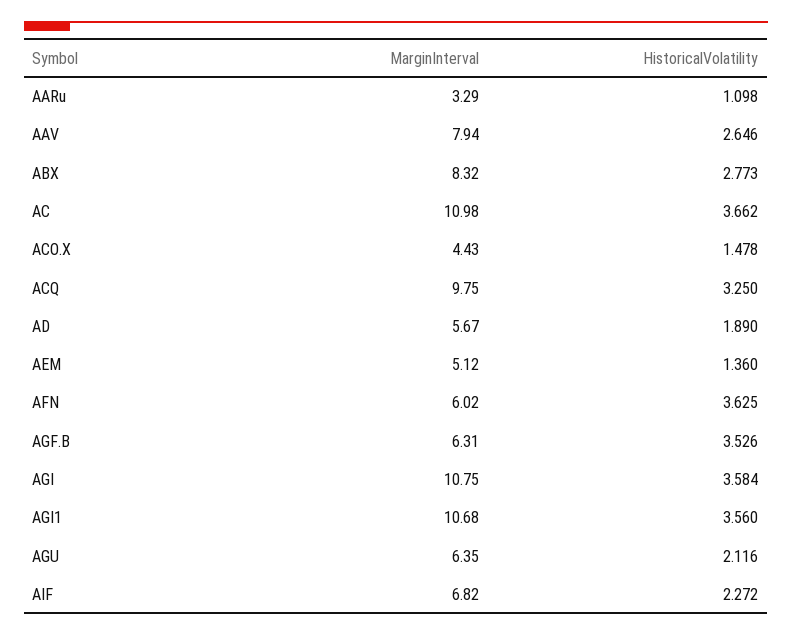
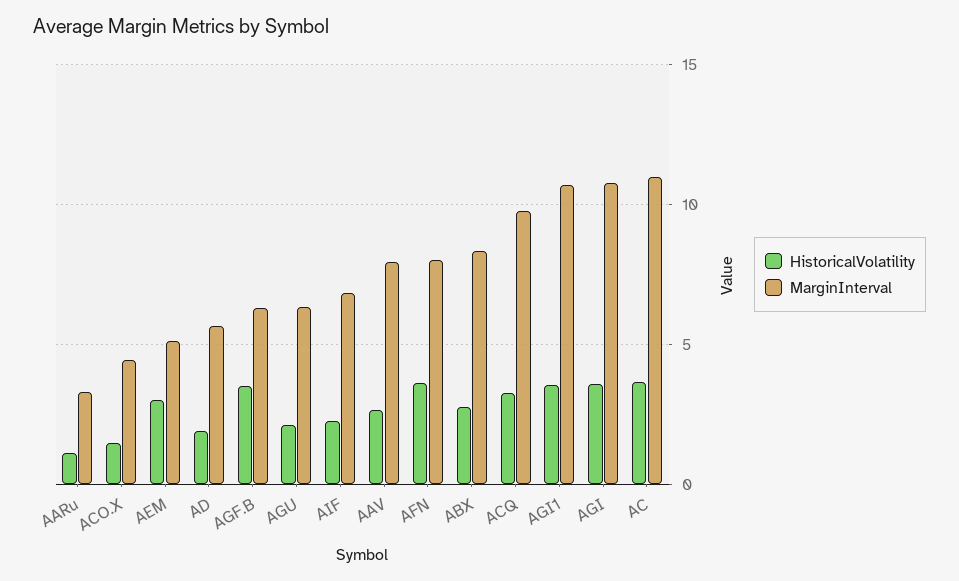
HistoricalVolatility, AEM: 1.36 -> 3
MarginInterval, AFN: 6.02 -> 8

